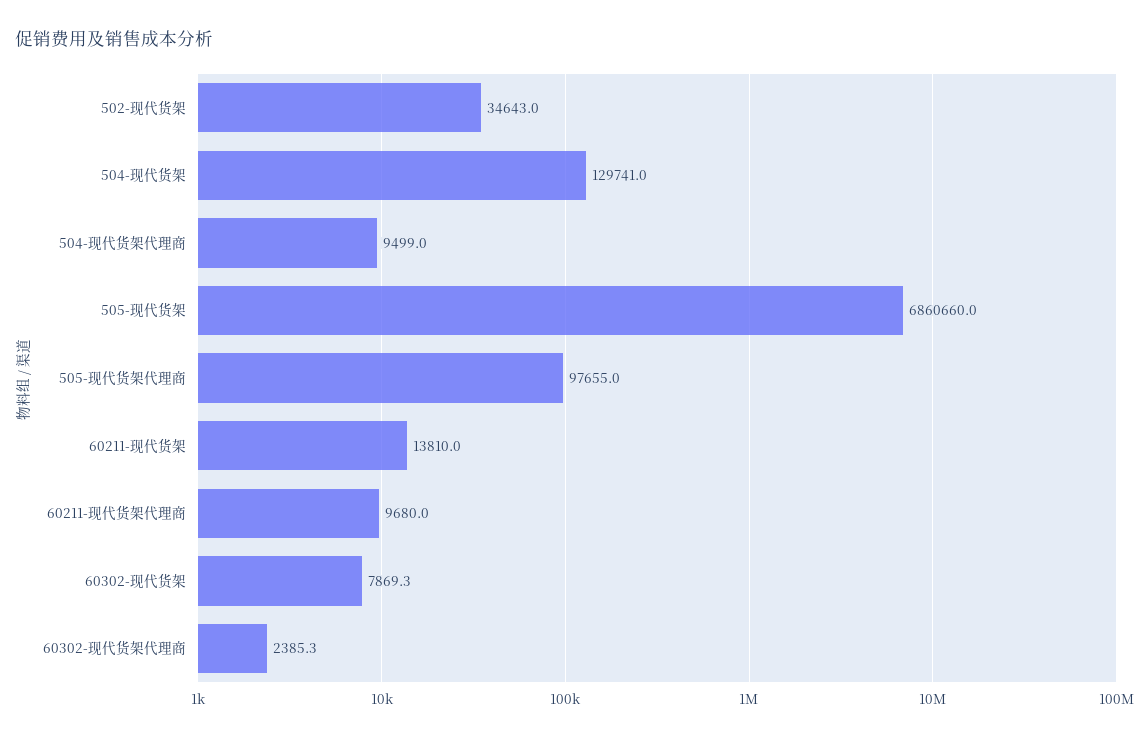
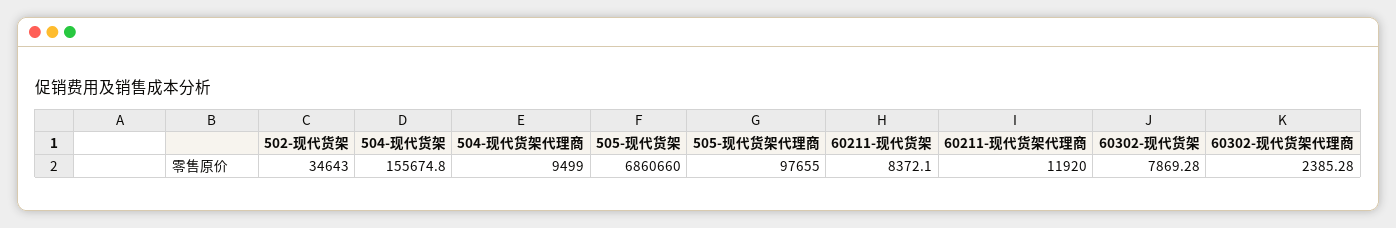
504-现代货架: 129741 -> 155674.8
60211-现代货架: 13810 -> 8372.1
60211-现代货架代理商: 9680 -> 11920

